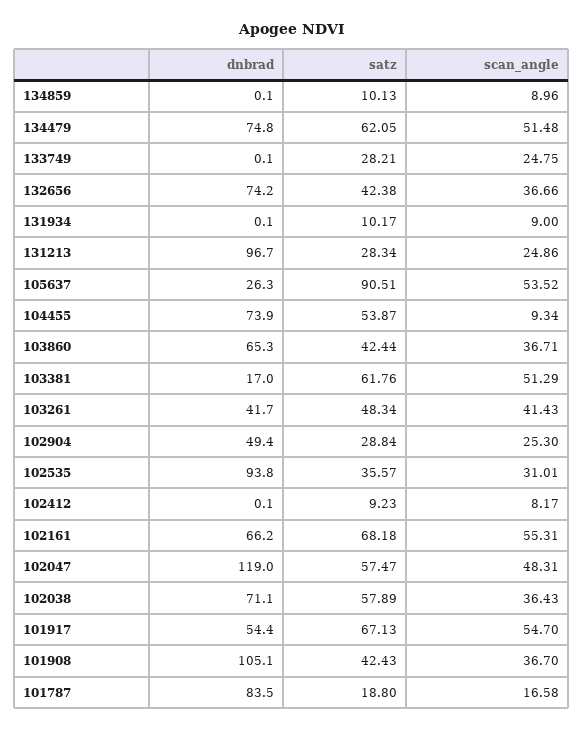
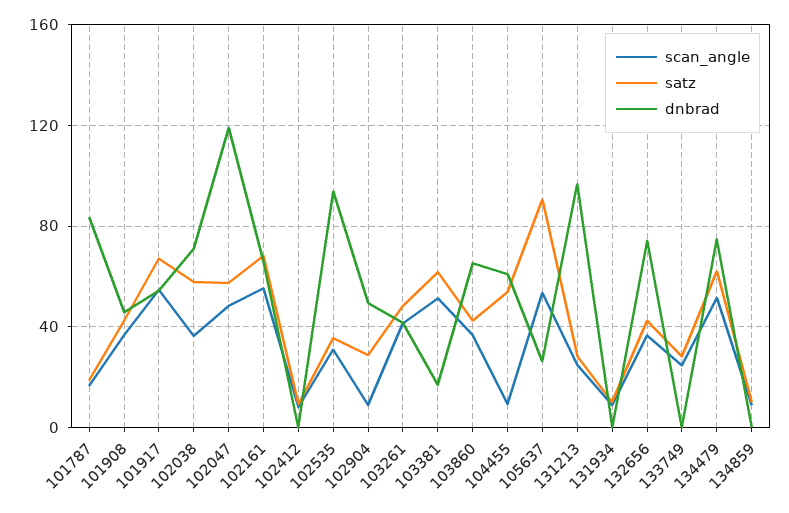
dnbrad, 104455: 73.9 -> 60
scan_angle, 102904: 25.3 -> 10
dnbrad, 101908: 105.1 -> 45

